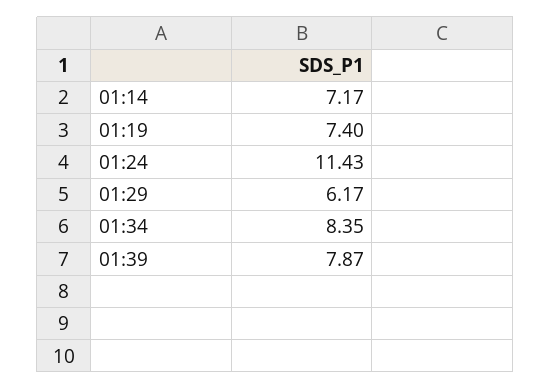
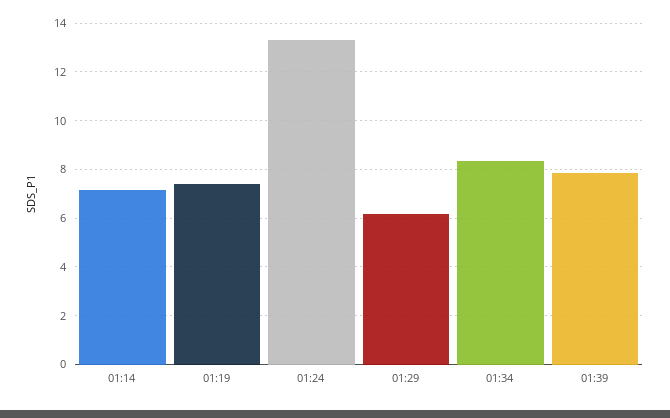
01:24: 11.43 -> 13.25

